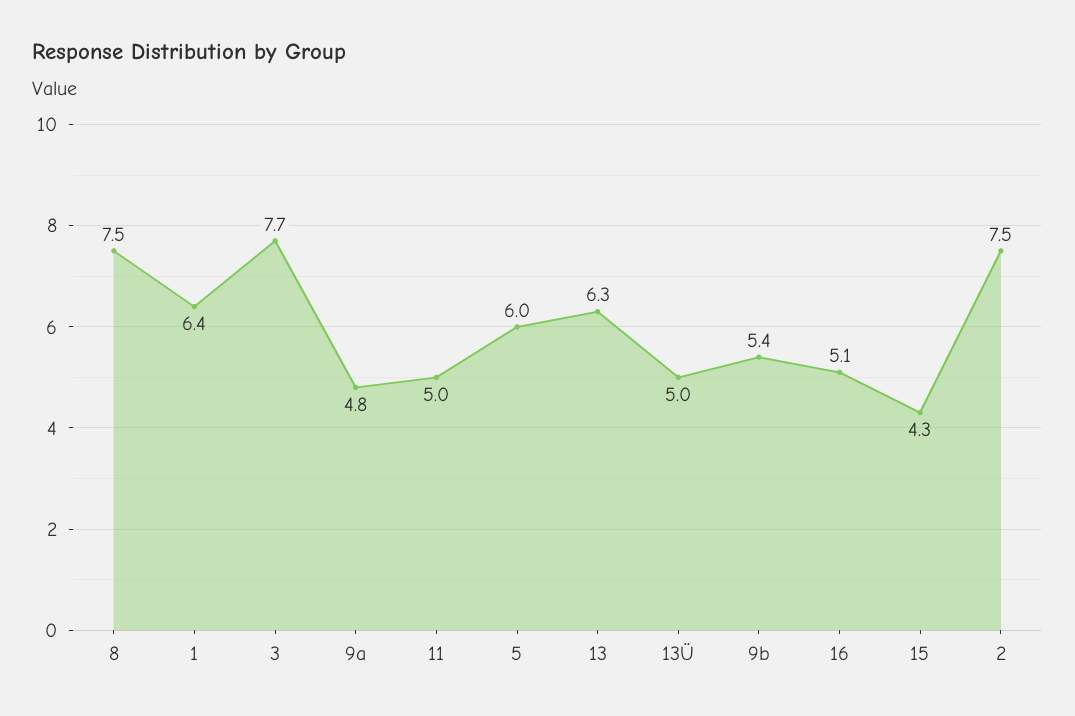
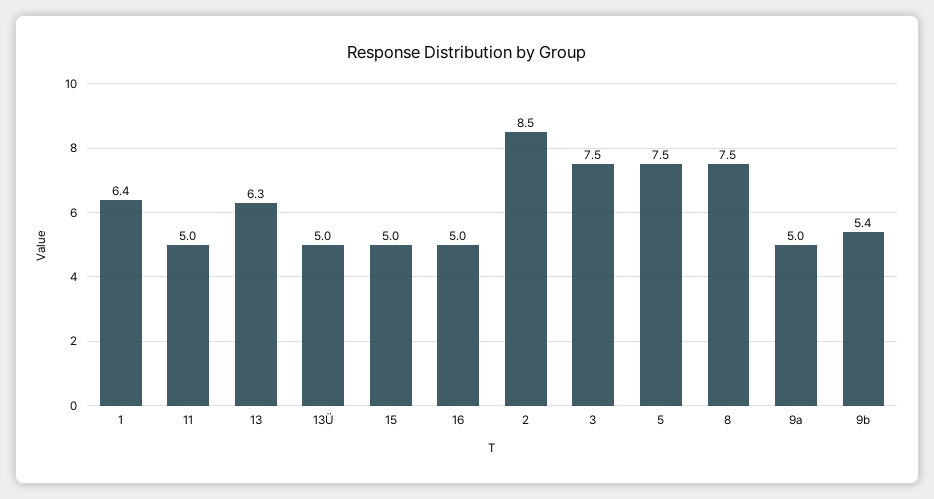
3: 7.7 -> 7.5
9a: 4.8 -> 5
5: 6 -> 7.5
16: 5.1 -> 5
15: 4.3 -> 5
2: 7.5 -> 8.5

